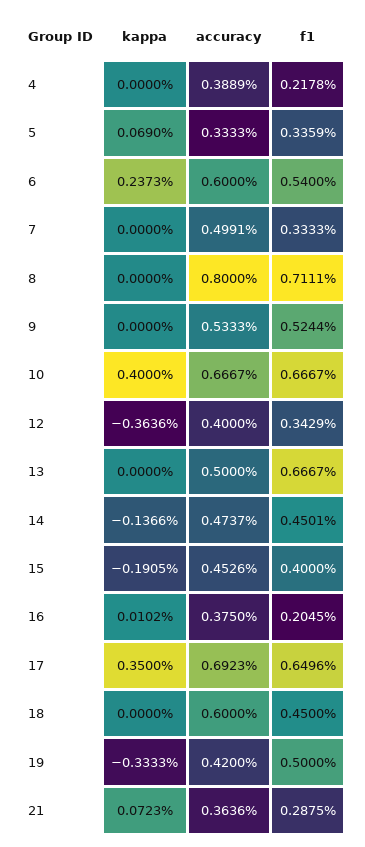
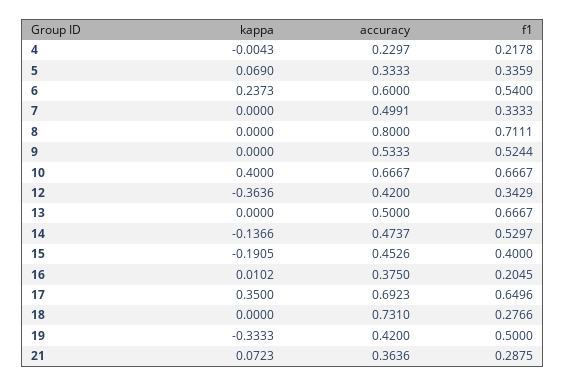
kappa, 4: 0 -> -0.0043
accuracy, 4: 0.3889 -> 0.2297
accuracy, 12: 0.4 -> 0.42
f1, 14: 0.4501 -> 0.5297
accuracy, 18: 0.6 -> 0.731
f1, 18: 0.45 -> 0.2766

